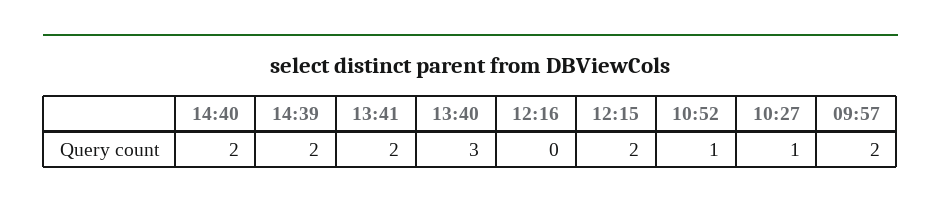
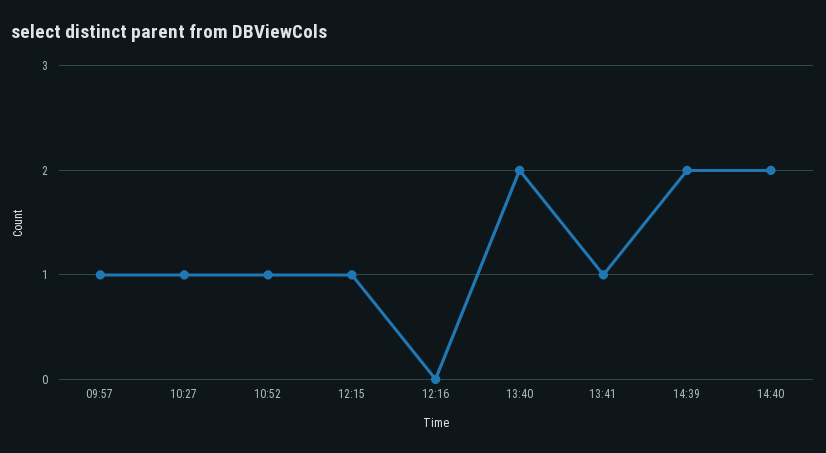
13:41: 2 -> 1
13:40: 3 -> 2
12:15: 2 -> 1
09:57: 2 -> 1

